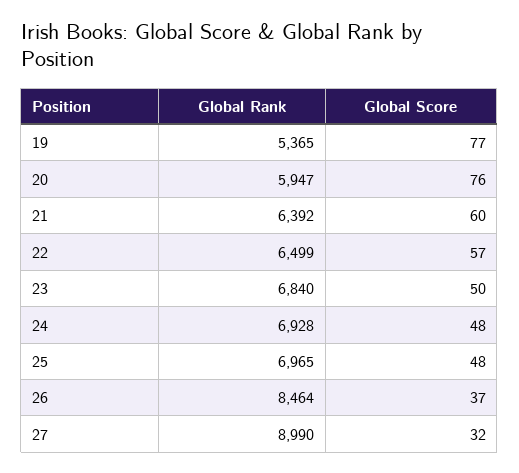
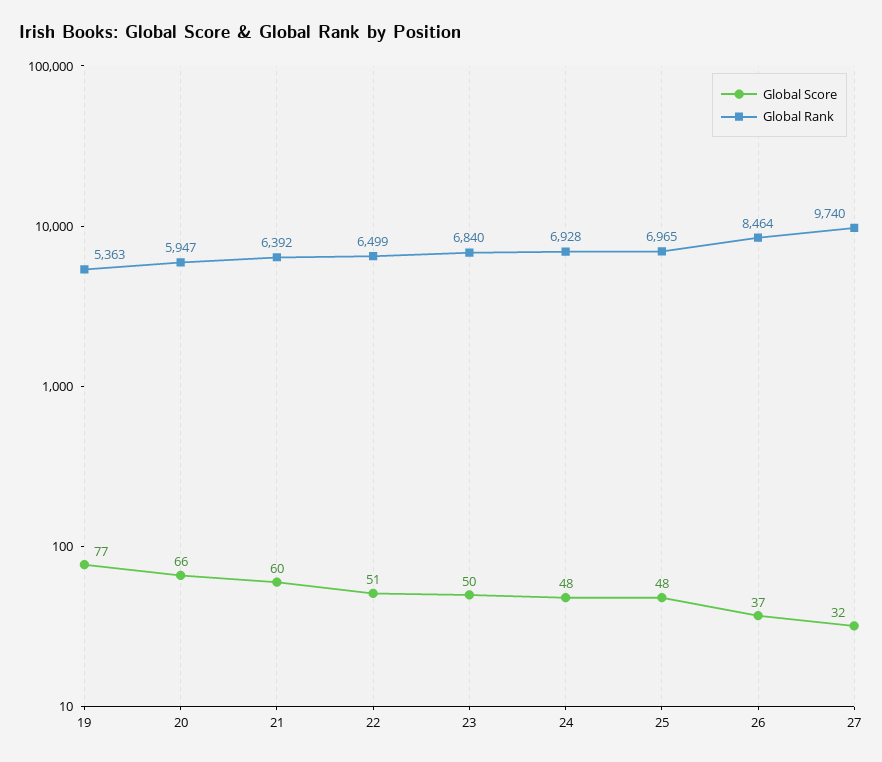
Global Rank, 19: 5365 -> 5363
Global Score, 20: 76 -> 66
Global Score, 22: 57 -> 51
Global Rank, 27: 8990 -> 9740

